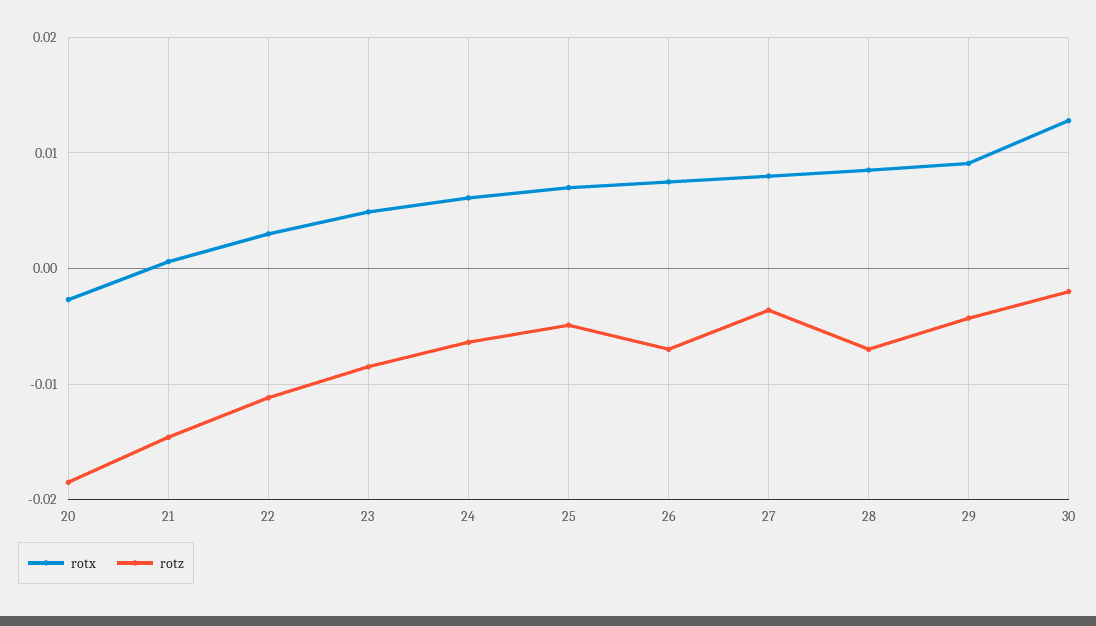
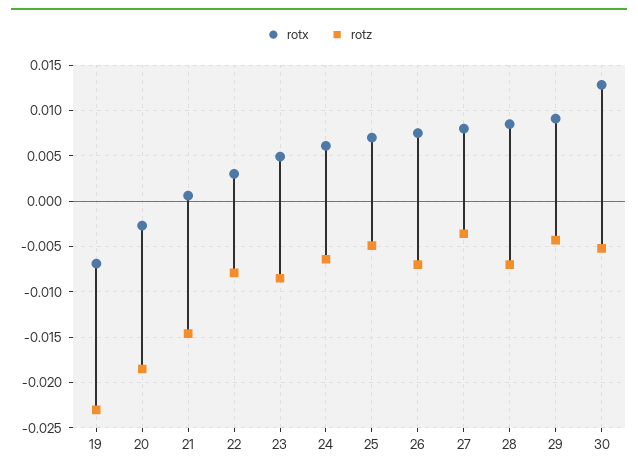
rotz, 22: -0.011 -> -0.008
rotz, 30: -0.002 -> -0.005
rotx, 19: none -> -0.007
rotz, 19: none -> -0.023

